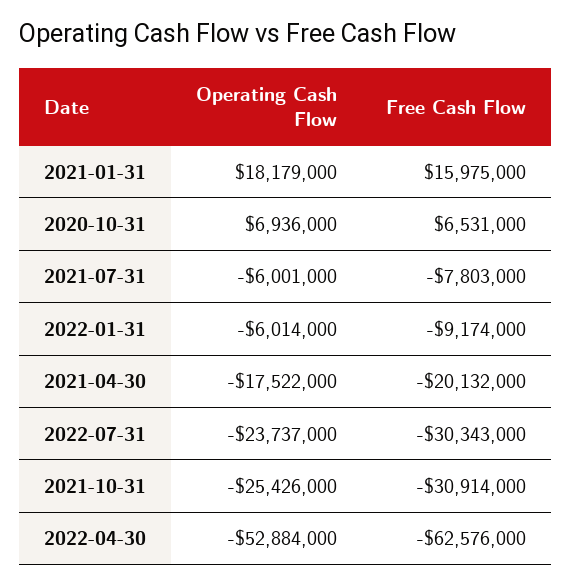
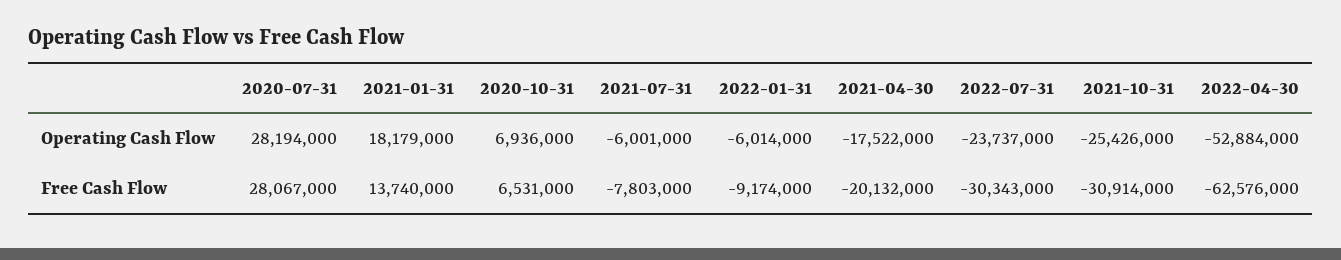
Free Cash Flow, 2021-01-31: 15975000 -> 13740000
Operating Cash Flow, 2020-07-31: none -> 28194000
Free Cash Flow, 2020-07-31: none -> 28067000

